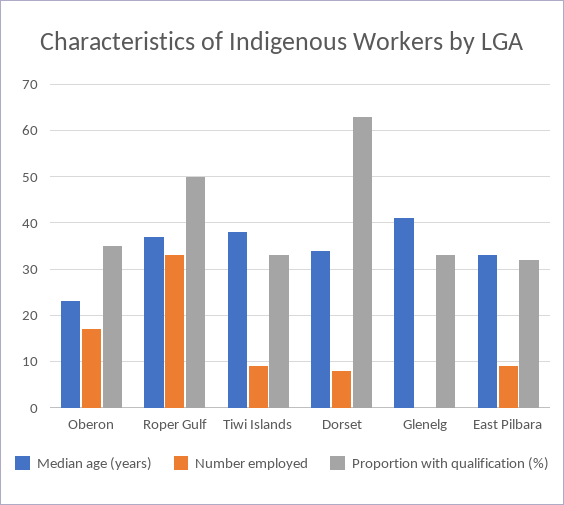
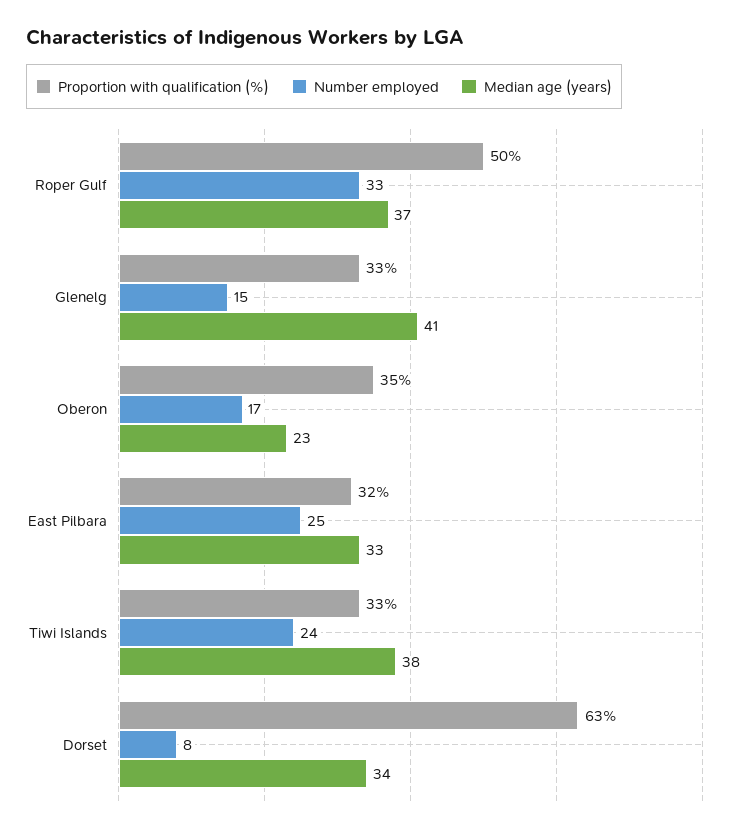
Number employed, Tiwi Islands: 10 -> 24
Number employed, Glenelg: 0 -> 15
Number employed, East Pilbara: 10 -> 25

